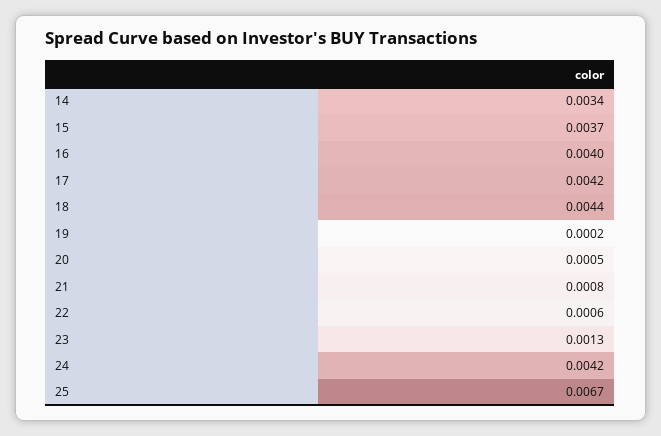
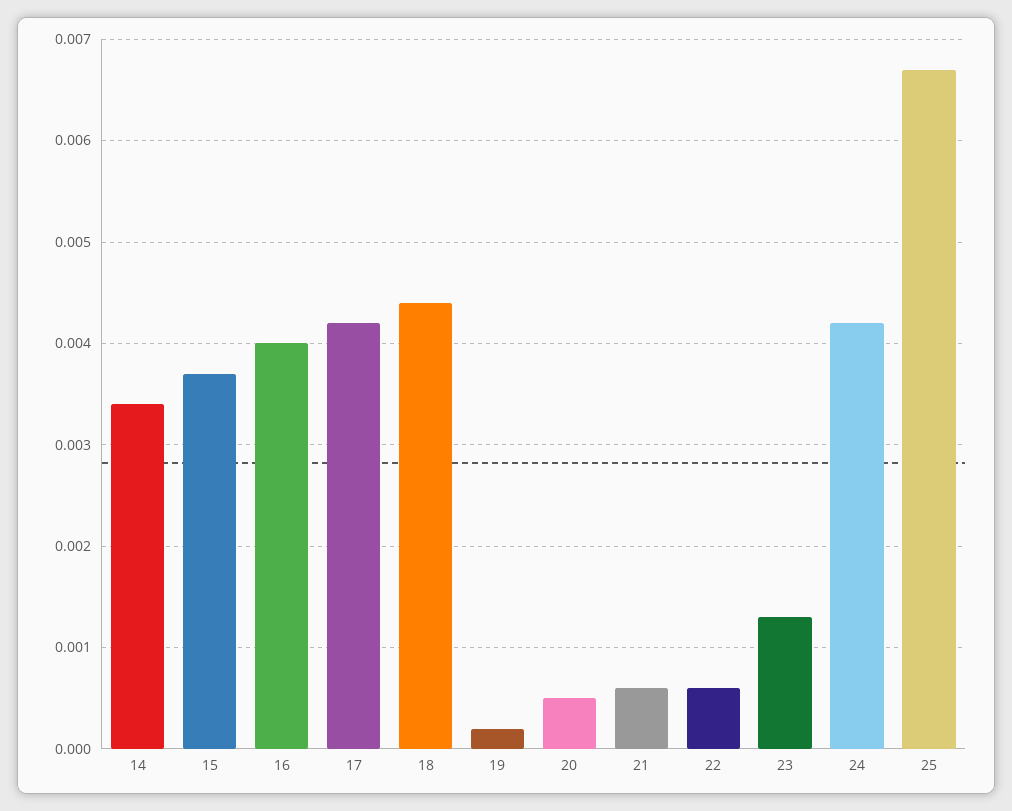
21: 0.0008 -> 0.0006

